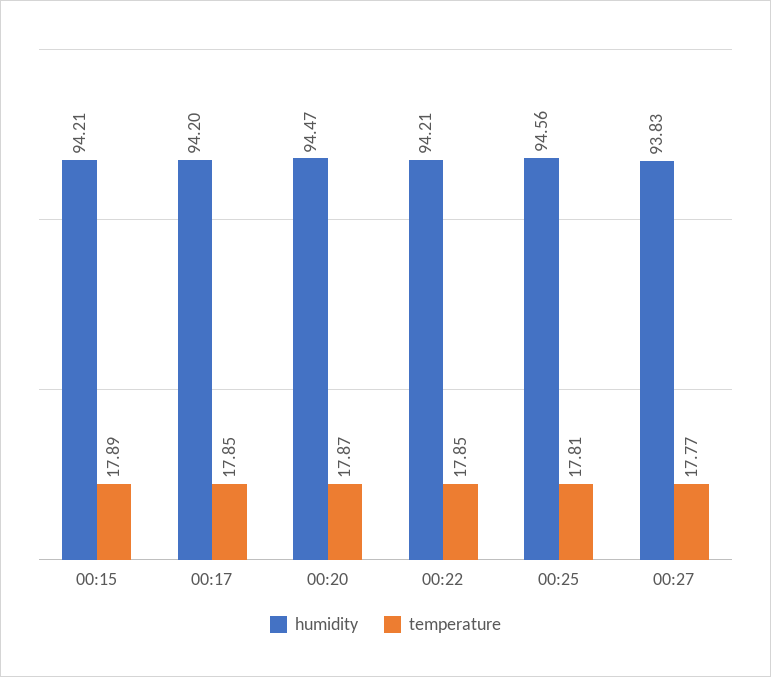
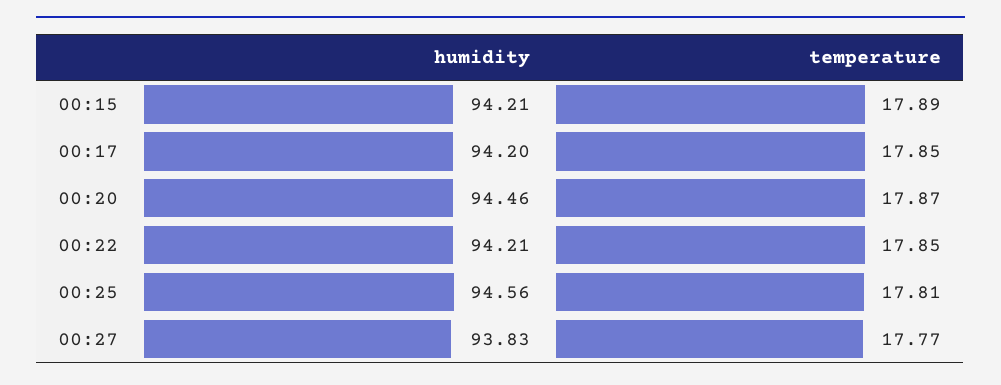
humidity, 00:20: 94.47 -> 94.46

